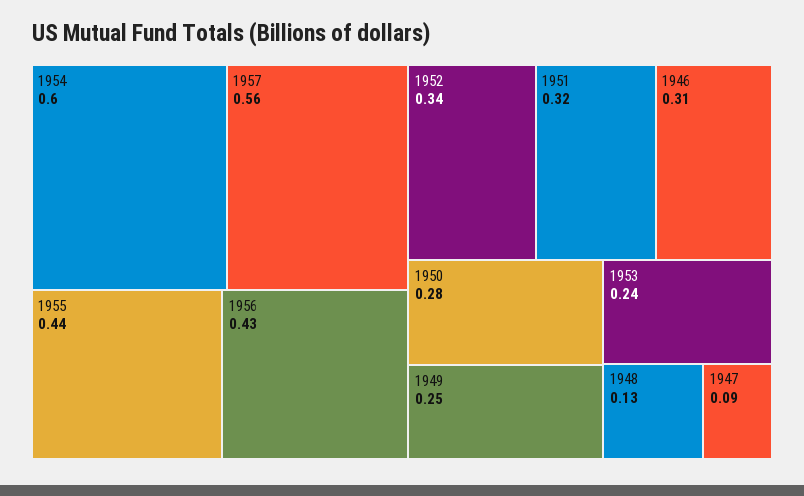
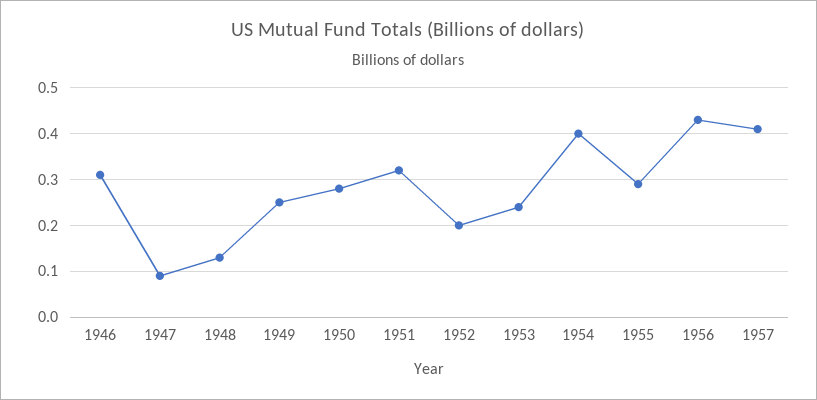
1954: 0.6 -> 0.4
1957: 0.56 -> 0.4
1955: 0.44 -> 0.3
1952: 0.34 -> 0.2

